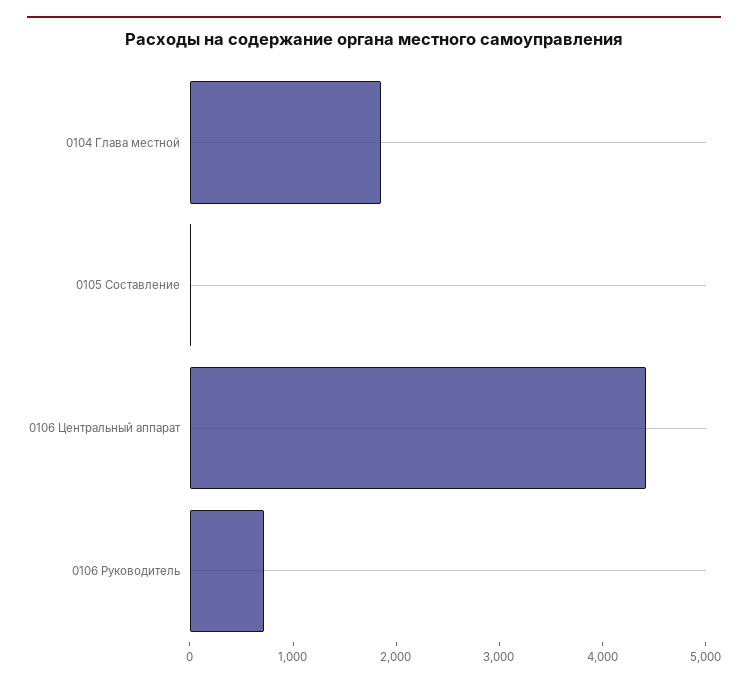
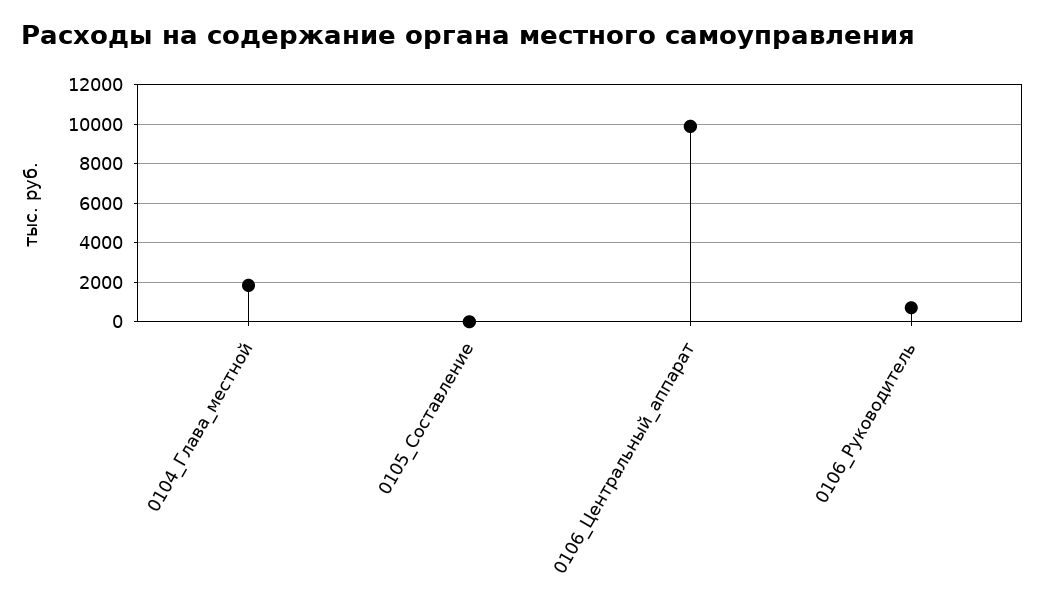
0106 Центральный аппарат: 4400 -> 10000

